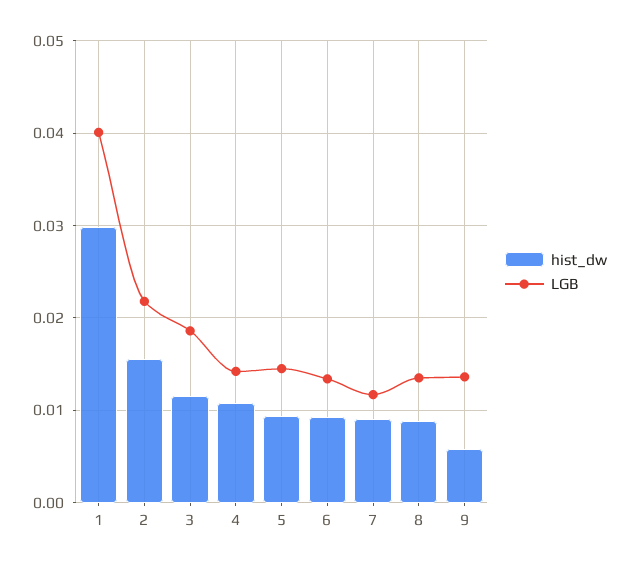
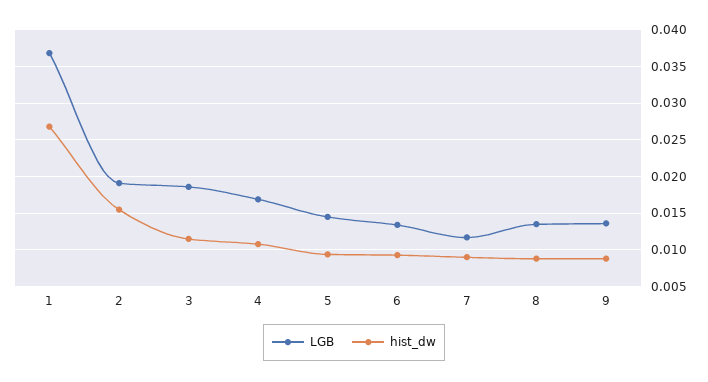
hist_dw, 1: 0.03 -> 0.027
LGB, 1: 0.04 -> 0.037
LGB, 2: 0.022 -> 0.019
LGB, 4: 0.014 -> 0.017
hist_dw, 9: 0.006 -> 0.009

